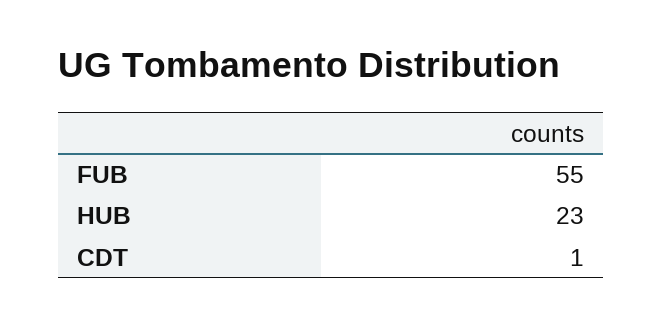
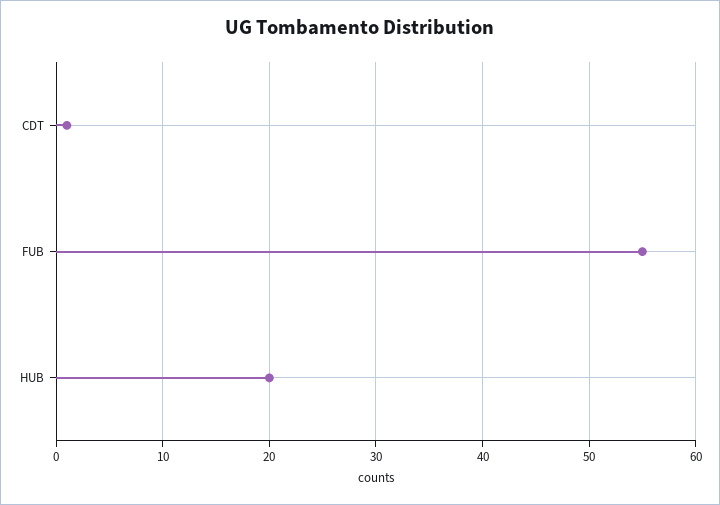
HUB: 23 -> 20

